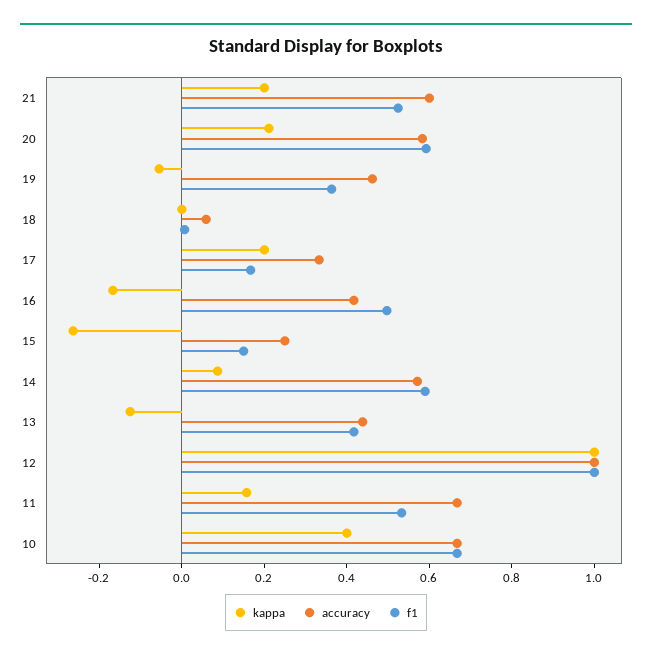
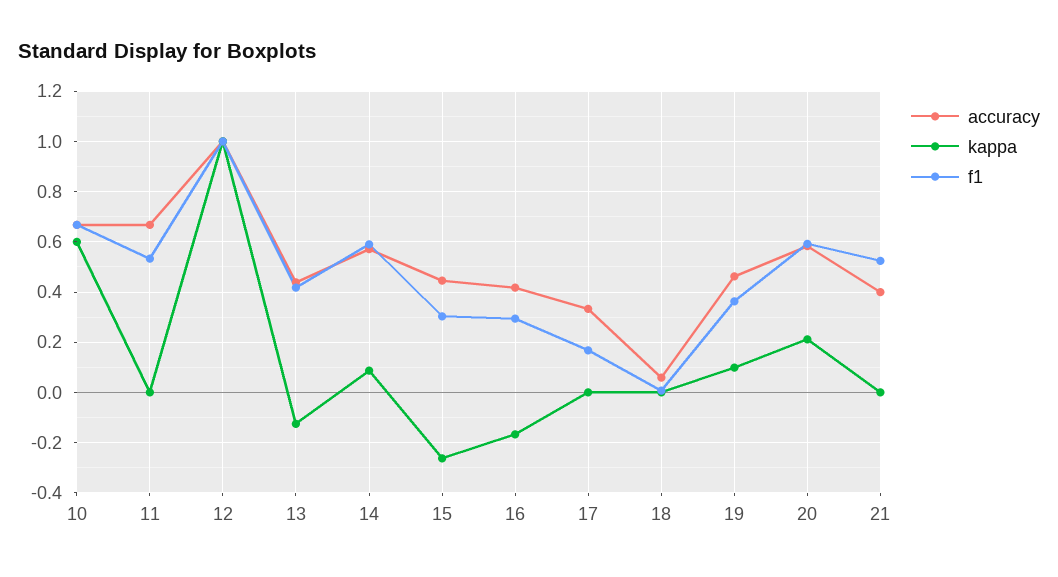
kappa, 21: 0.2 -> 0
accuracy, 21: 0.6 -> 0.4
kappa, 19: -0.05 -> 0.1
kappa, 17: 0.2 -> 0
f1, 16: 0.5 -> 0.3
accuracy, 15: 0.25 -> 0.45
f1, 15: 0.15 -> 0.3
kappa, 11: 0.15 -> 0
kappa, 10: 0.4 -> 0.6

